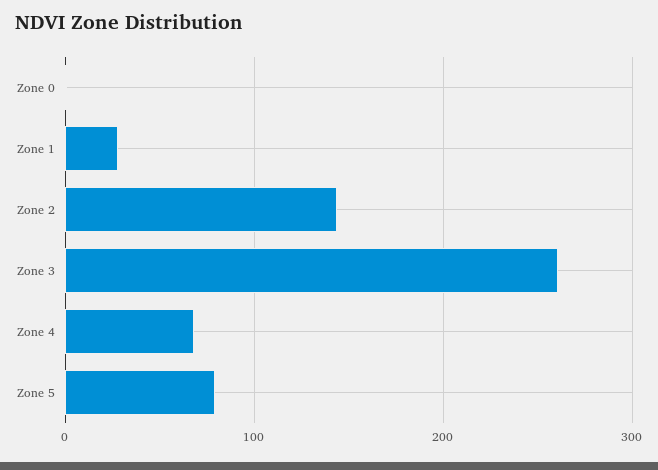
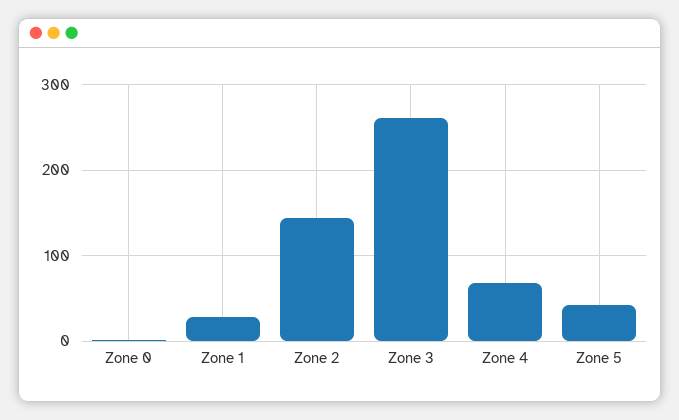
Zone 5: 80 -> 40

